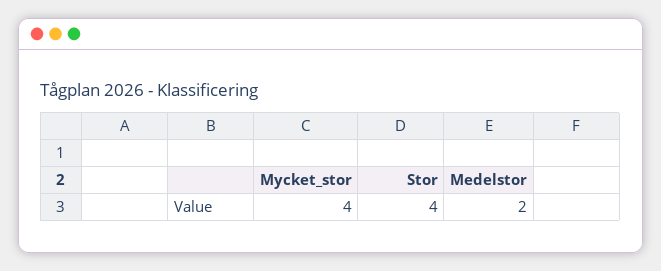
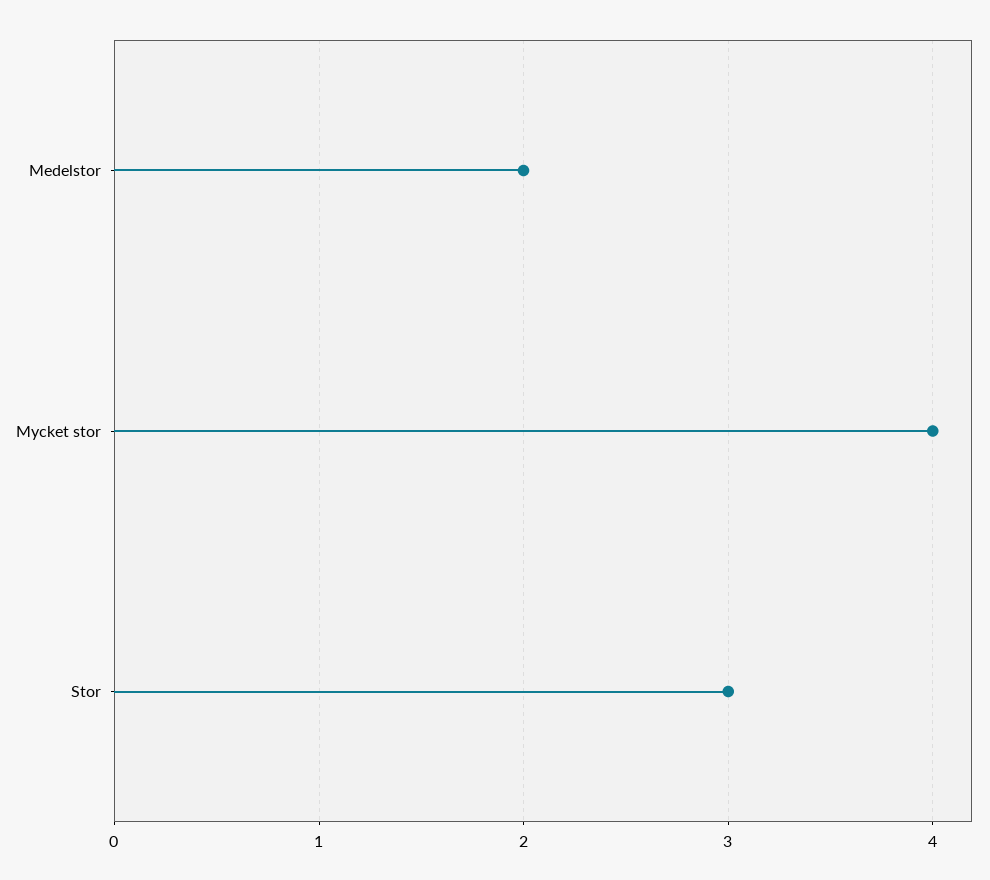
Stor: 4 -> 3

